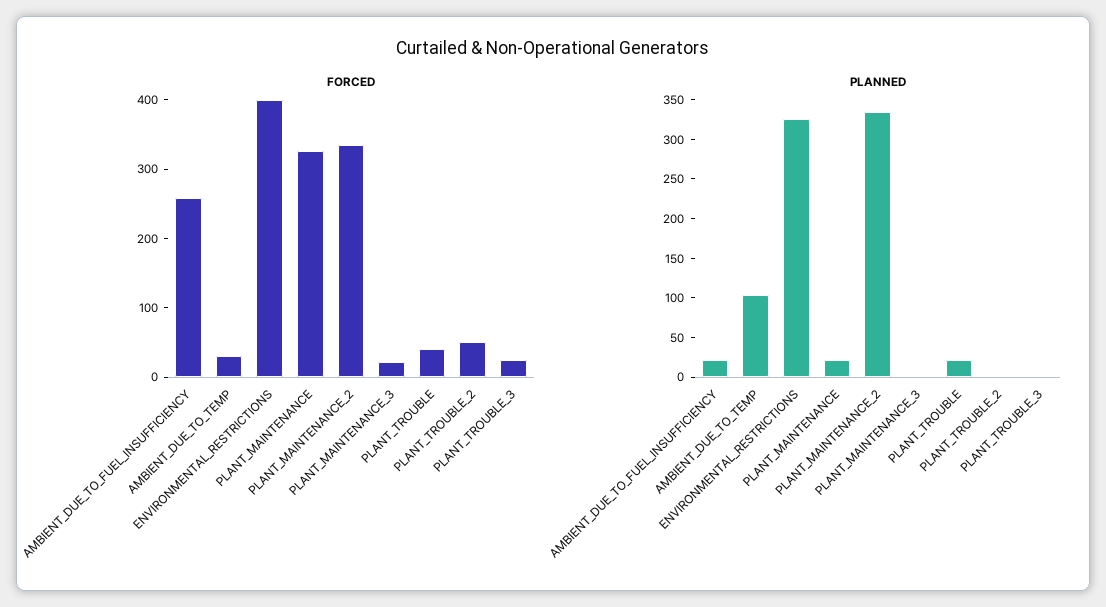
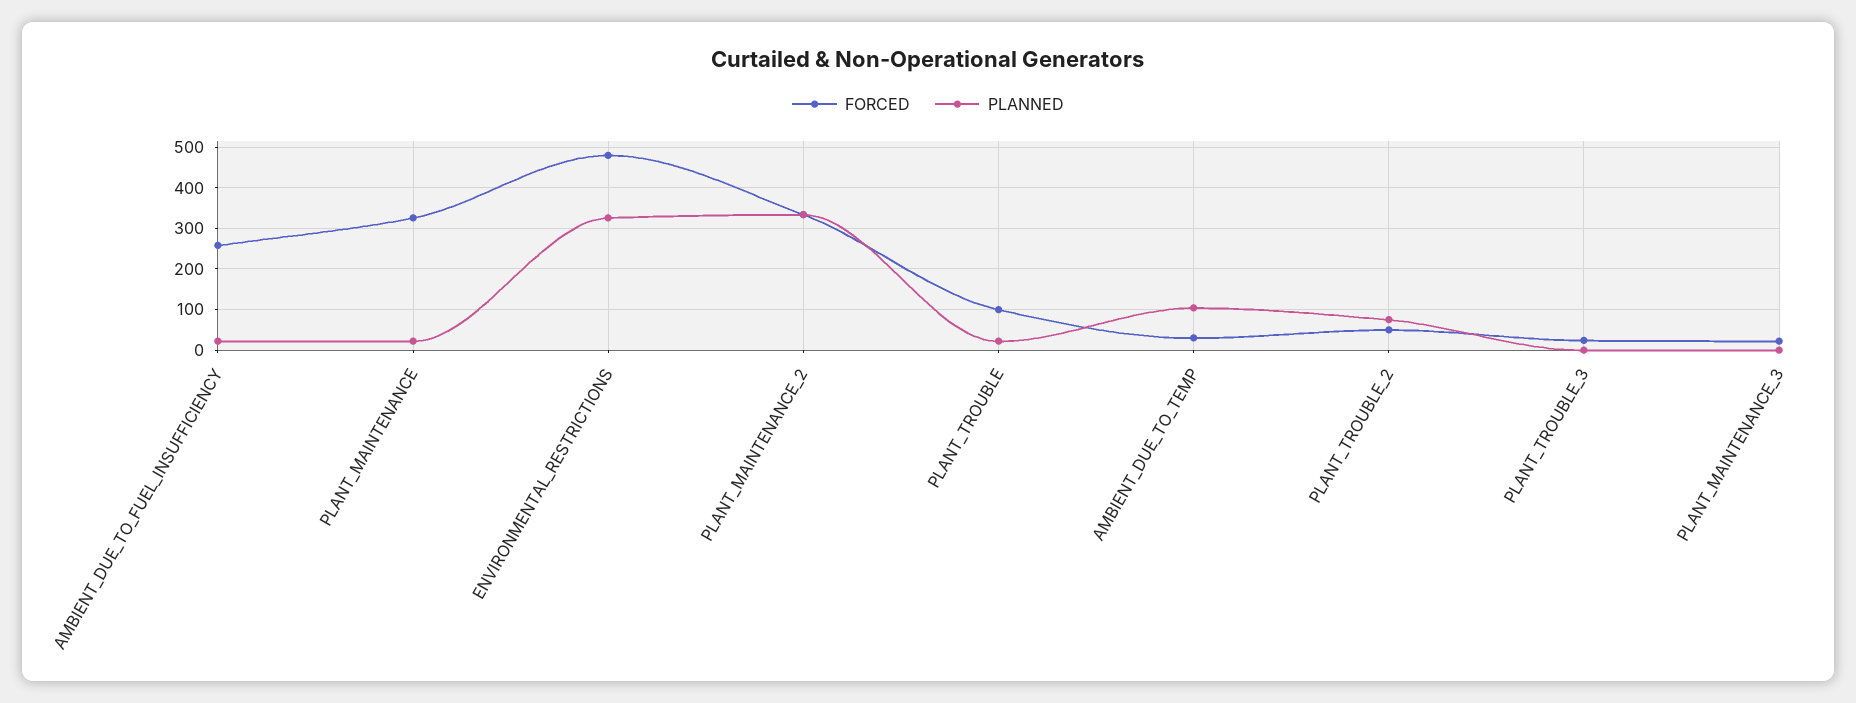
FORCED, ENVIRONMENTAL_RESTRICTIONS: 400 -> 480
FORCED, PLANT_TROUBLE: 40 -> 100
PLANNED, PLANT_TROUBLE_2: 0 -> 80

